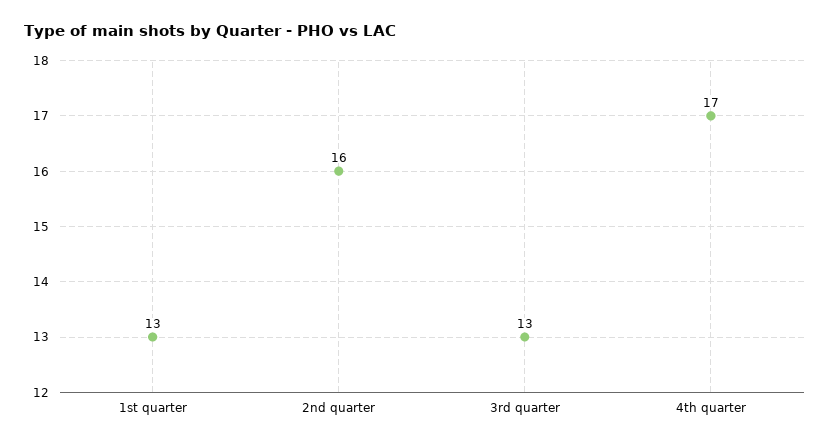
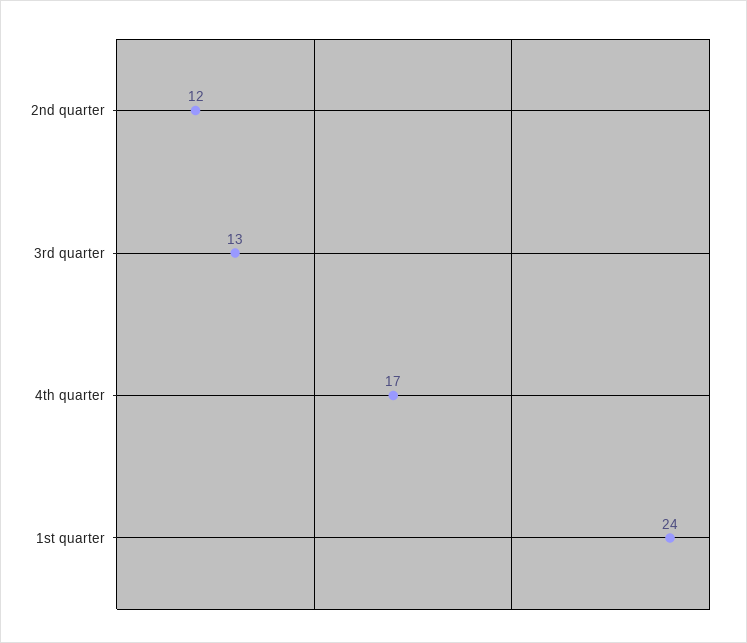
1st quarter: 13 -> 24
2nd quarter: 16 -> 12

